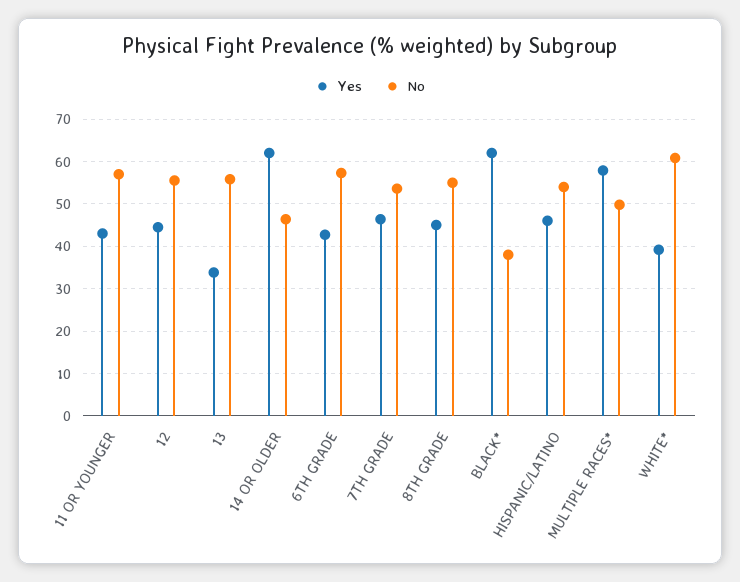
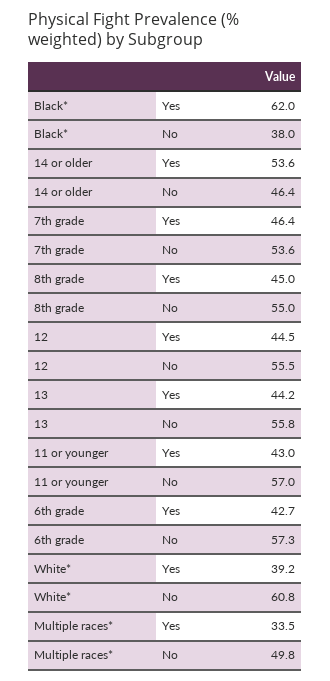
Yes, 13: 34 -> 44.2
Yes, 14 OR OLDER: 62 -> 53.6
Yes, HISPANIC/LATINO: 46 -> none
No, HISPANIC/LATINO: 54 -> none
Yes, MULTIPLE RACES*: 58 -> 33.5

